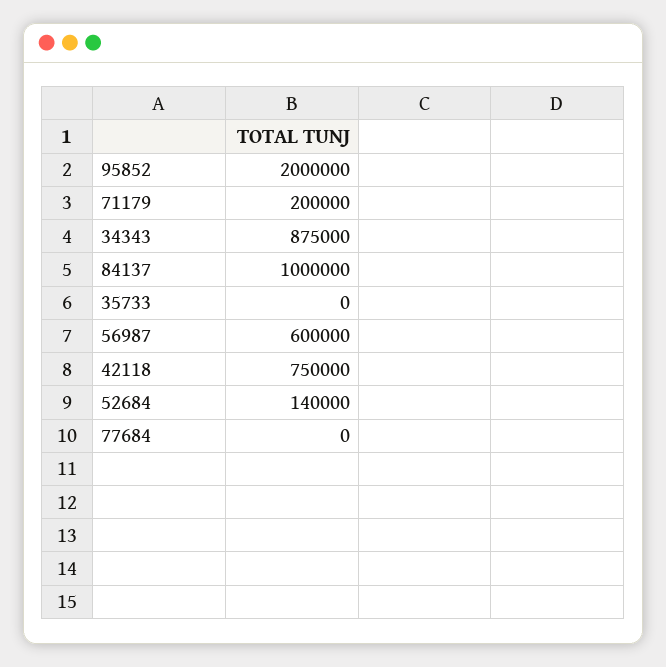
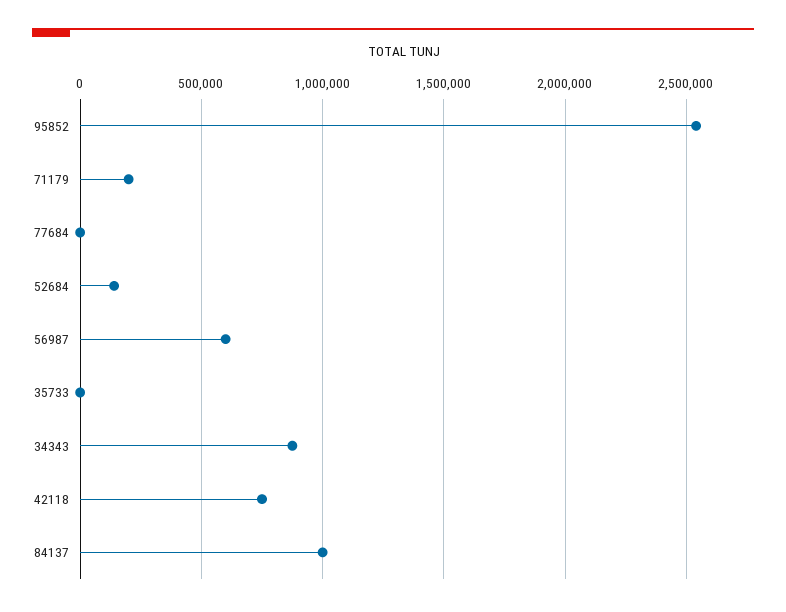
95852: 2000000 -> 2550000

